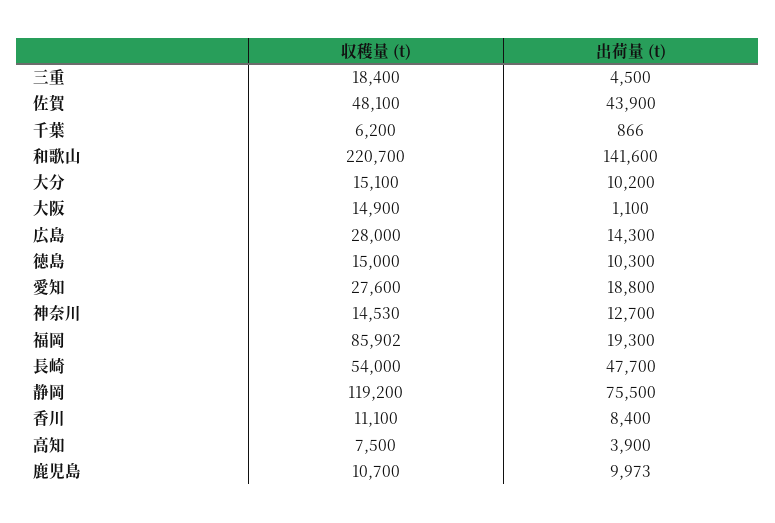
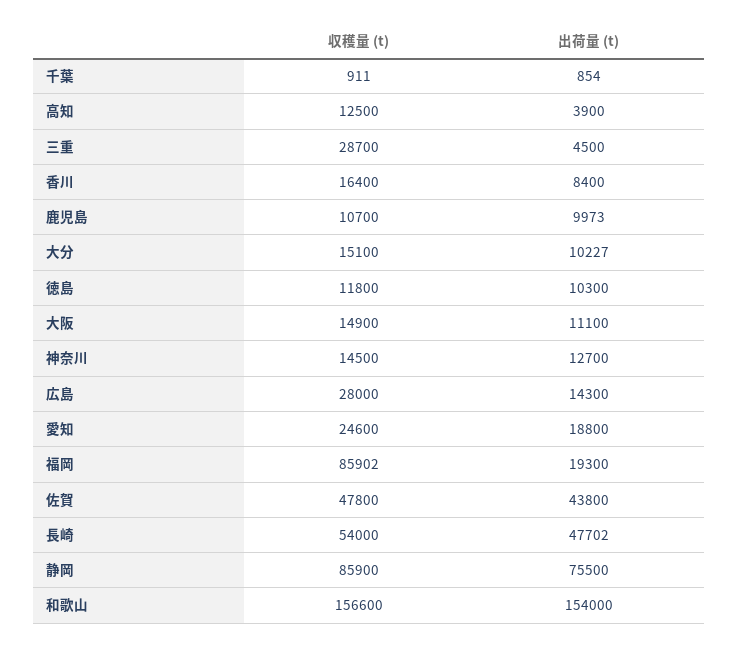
収穫量 (t), 三重: 18400 -> 28700
収穫量 (t), 佐賀: 48100 -> 47800
出荷量 (t), 佐賀: 43900 -> 43800
収穫量 (t), 千葉: 6200 -> 911
出荷量 (t), 千葉: 866 -> 854
収穫量 (t), 和歌山: 220700 -> 156600
出荷量 (t), 和歌山: 141600 -> 154000
出荷量 (t), 大分: 10200 -> 10227
出荷量 (t), 大阪: 1100 -> 11100
収穫量 (t), 徳島: 15000 -> 11800
収穫量 (t), 愛知: 27600 -> 24600
収穫量 (t), 神奈川: 14530 -> 14500
出荷量 (t), 長崎: 47700 -> 47702
収穫量 (t), 静岡: 119200 -> 85900
収穫量 (t), 香川: 11100 -> 16400
収穫量 (t), 高知: 7500 -> 12500

